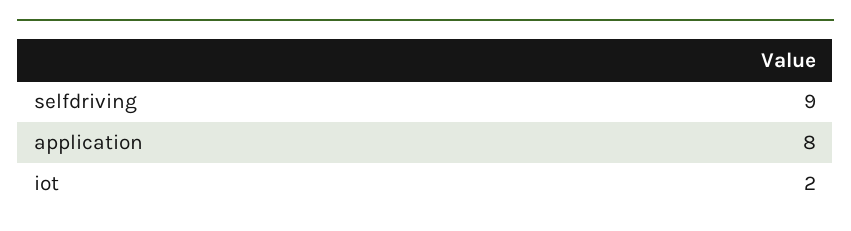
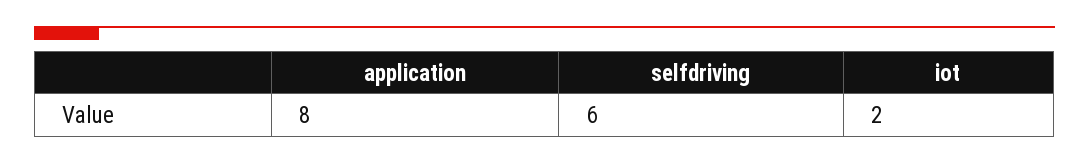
selfdriving: 9 -> 6

